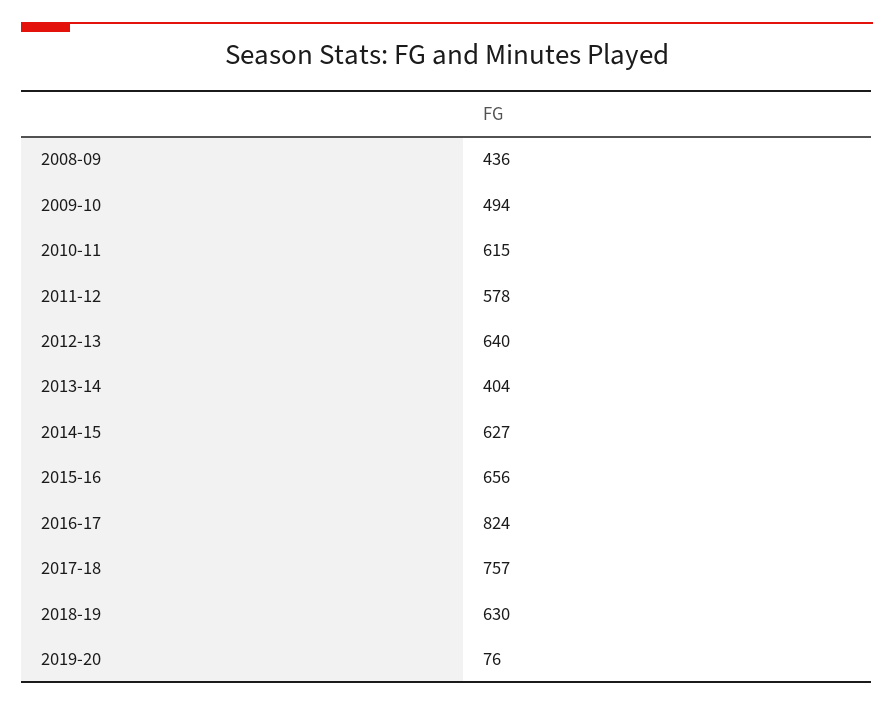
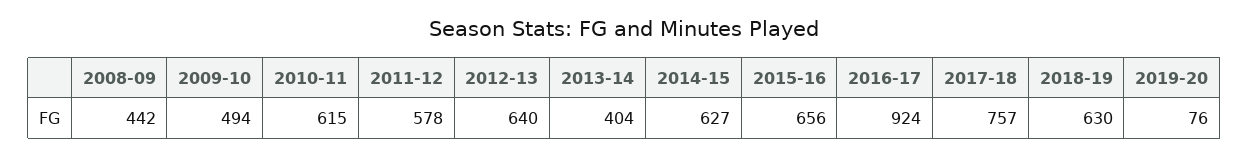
2008-09: 436 -> 442
2016-17: 824 -> 924

